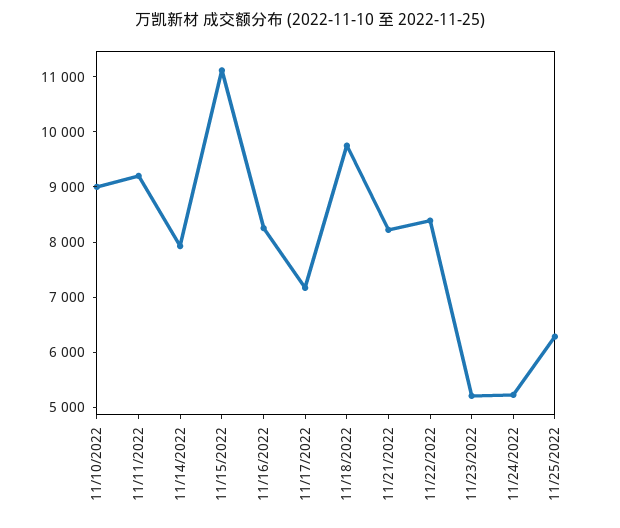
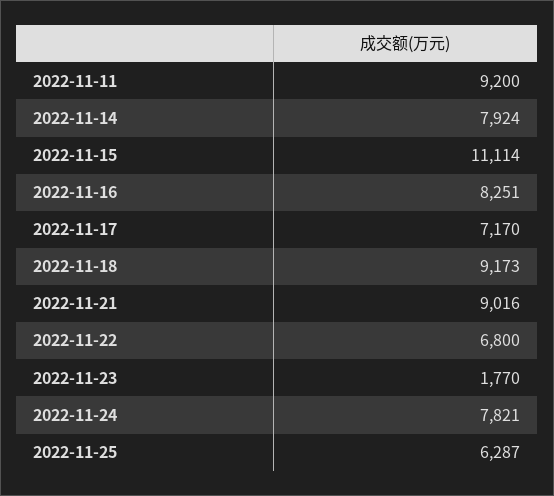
11/10/2022: 9000 -> none
11/18/2022: 9800 -> 9173
11/21/2022: 8200 -> 9016
11/22/2022: 8400 -> 6800
11/23/2022: 5200 -> 1770
11/24/2022: 5200 -> 7821

